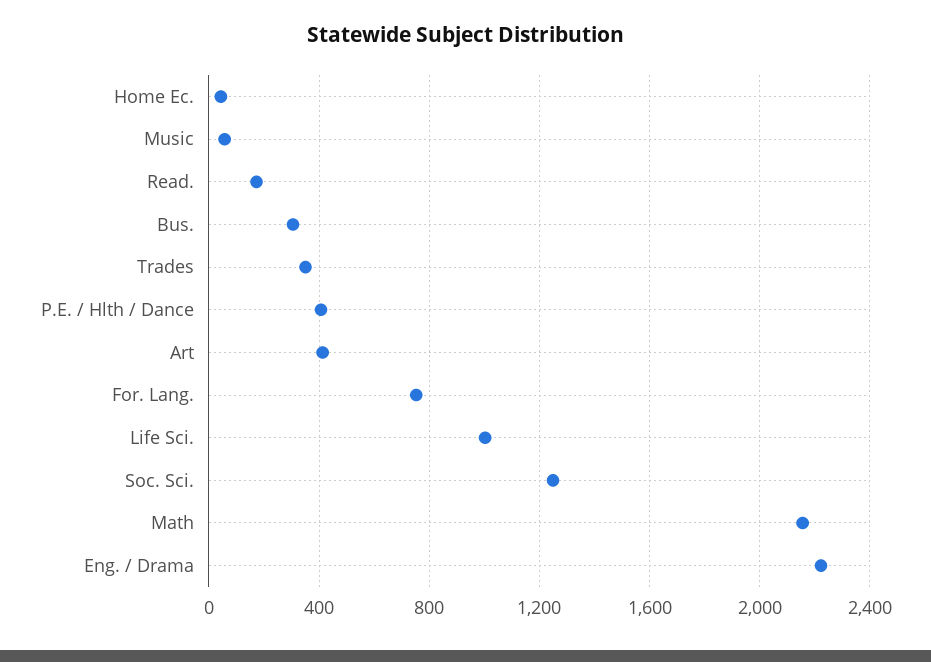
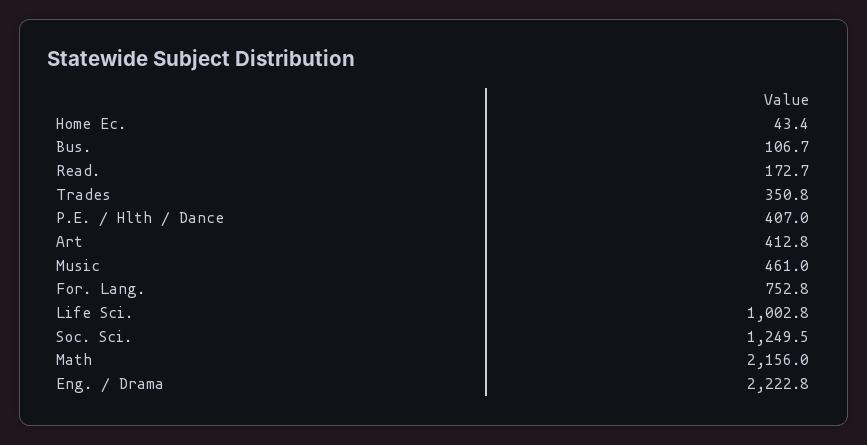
Music: 50 -> 461
Bus.: 300 -> 106.7

